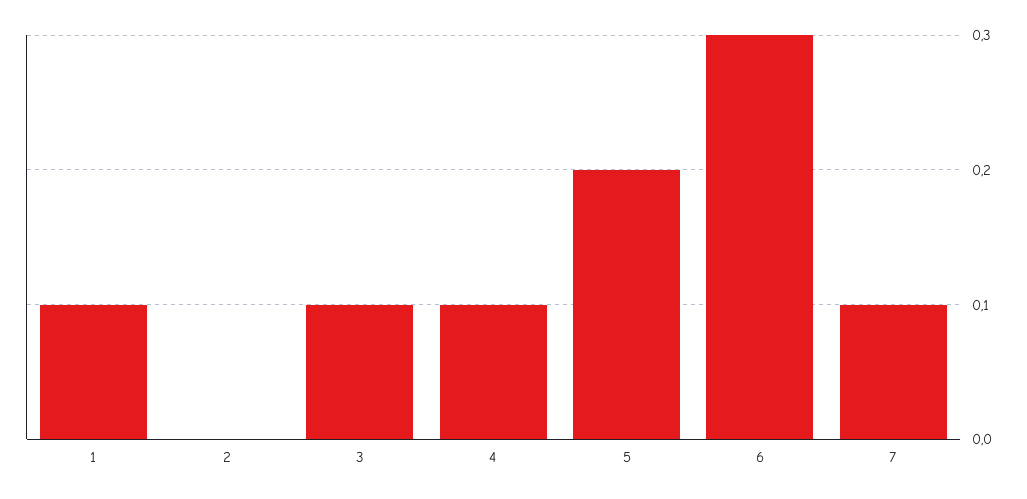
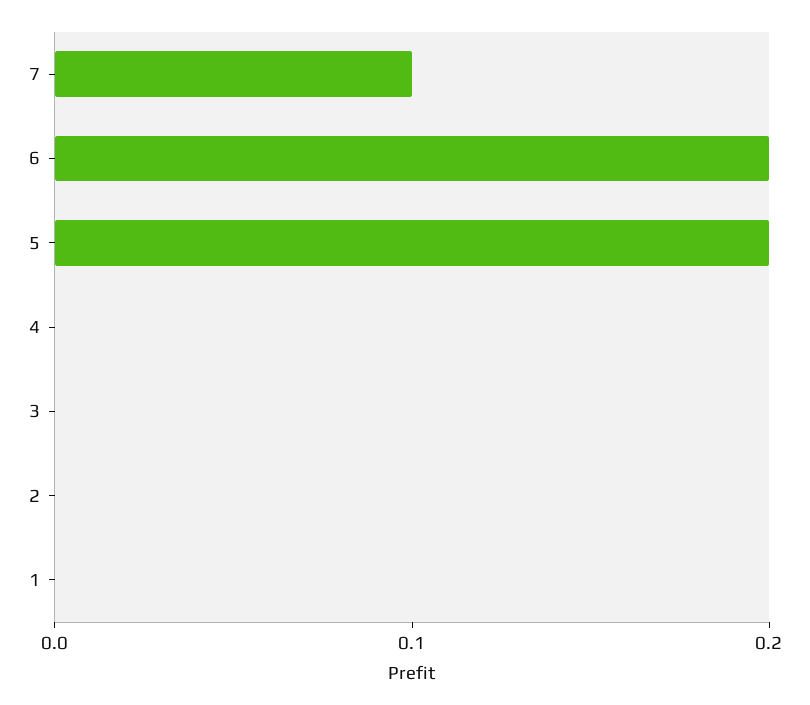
1: 0.1 -> 0
3: 0.1 -> 0
4: 0.1 -> 0
6: 0.3 -> 0.2

